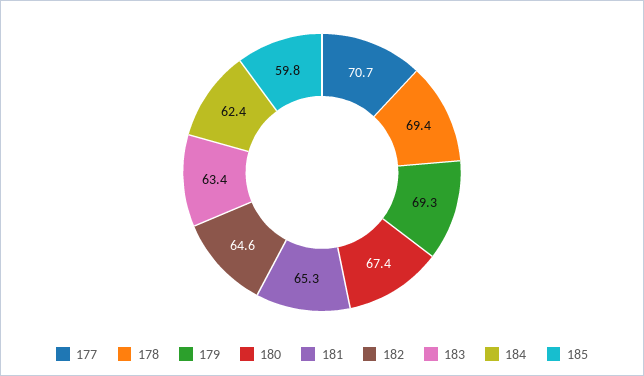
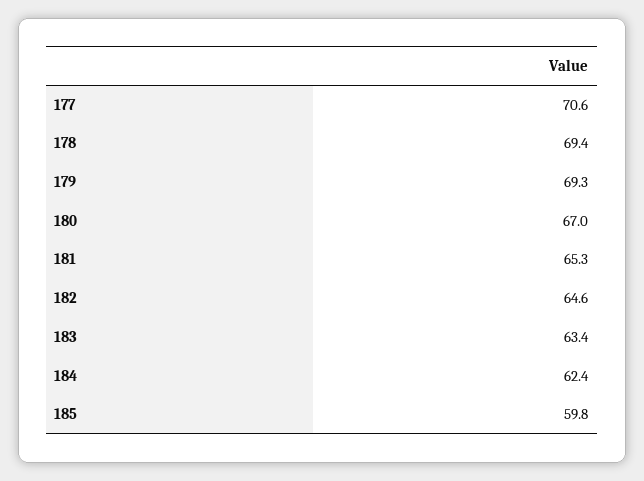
177: 70.7 -> 70.6
180: 67.4 -> 67

